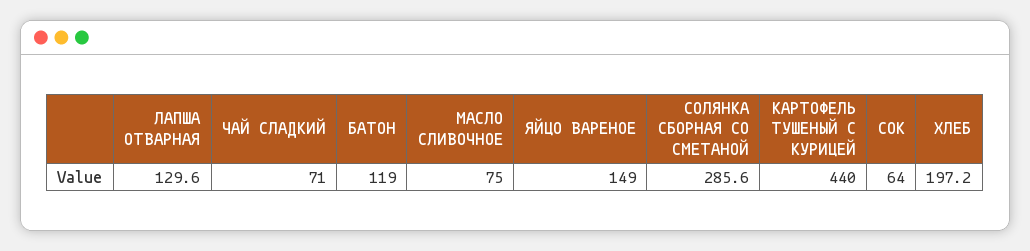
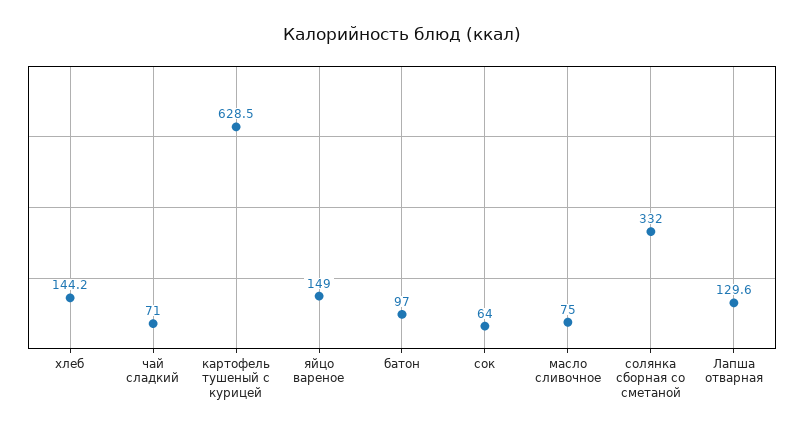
БАТОН: 119 -> 97
СОЛЯНКА СБОРНАЯ СО СМЕТАНОЙ: 285.6 -> 332
КАРТОФЕЛЬ ТУШЕНЫЙ С КУРИЦЕЙ: 440 -> 628.5
ХЛЕБ: 197.2 -> 144.2

